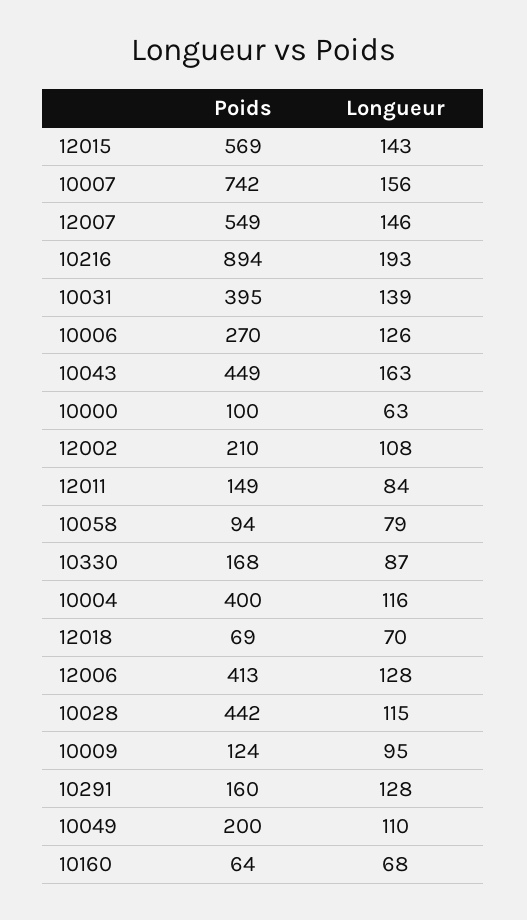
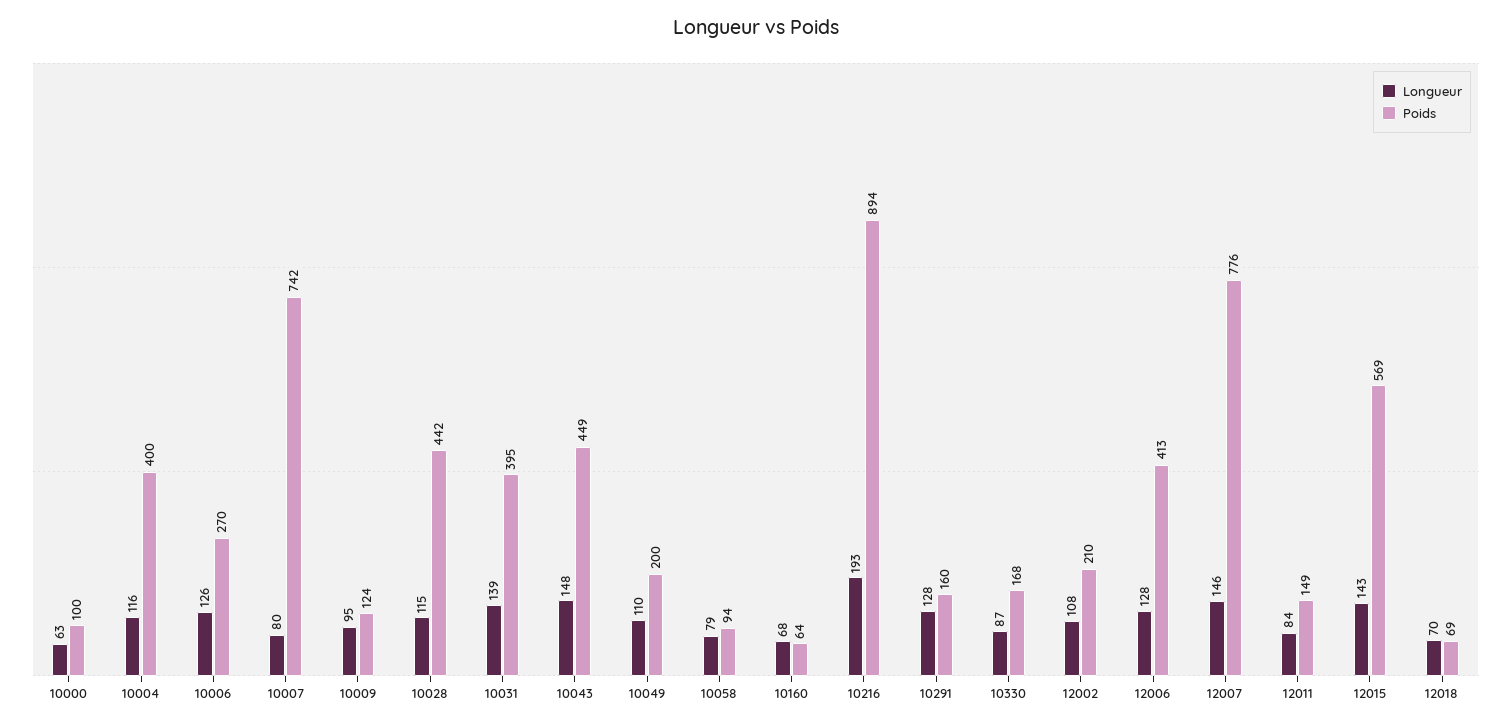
Longueur, 10007: 156 -> 80
Poids, 12007: 549 -> 776
Longueur, 10043: 163 -> 148

